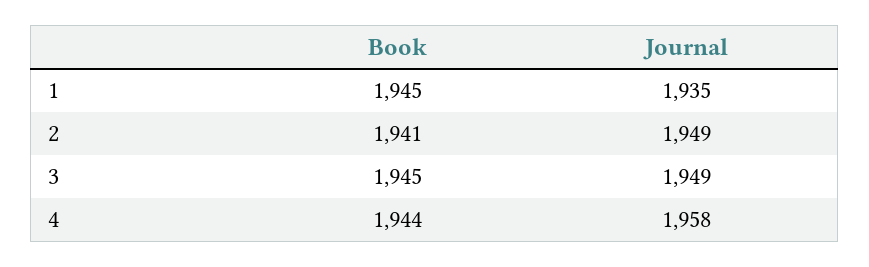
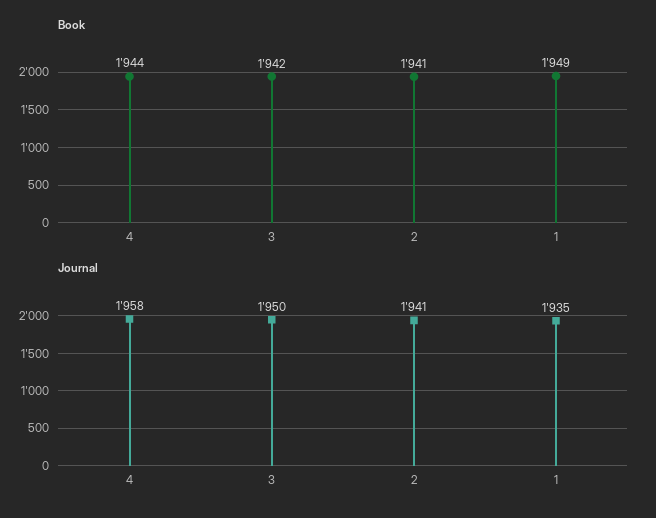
Book, 1: 1945 -> 1949
Journal, 2: 1949 -> 1941
Book, 3: 1945 -> 1942
Journal, 3: 1949 -> 1950

